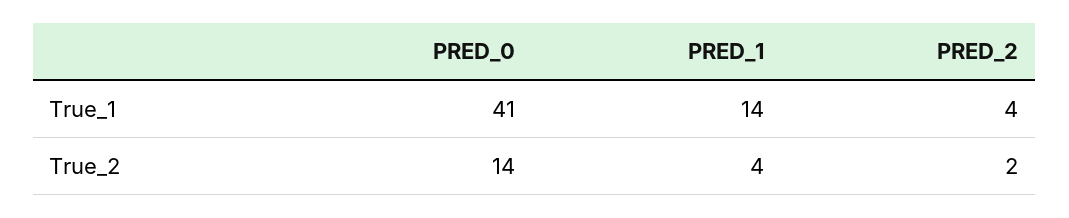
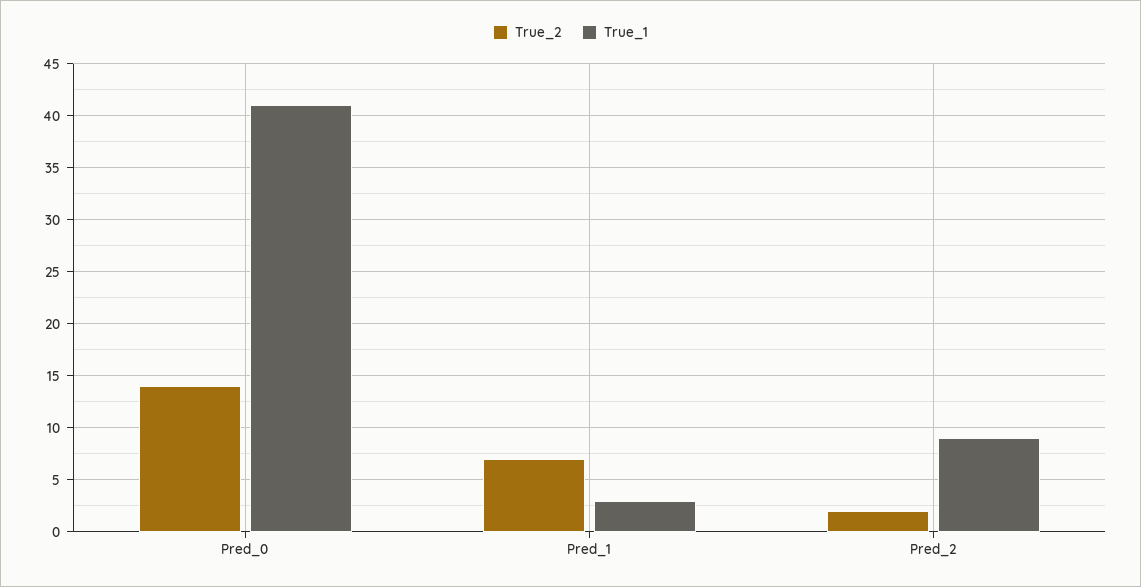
True_1, PRED_1: 14 -> 3
True_1, PRED_2: 4 -> 9
True_2, PRED_1: 4 -> 7

